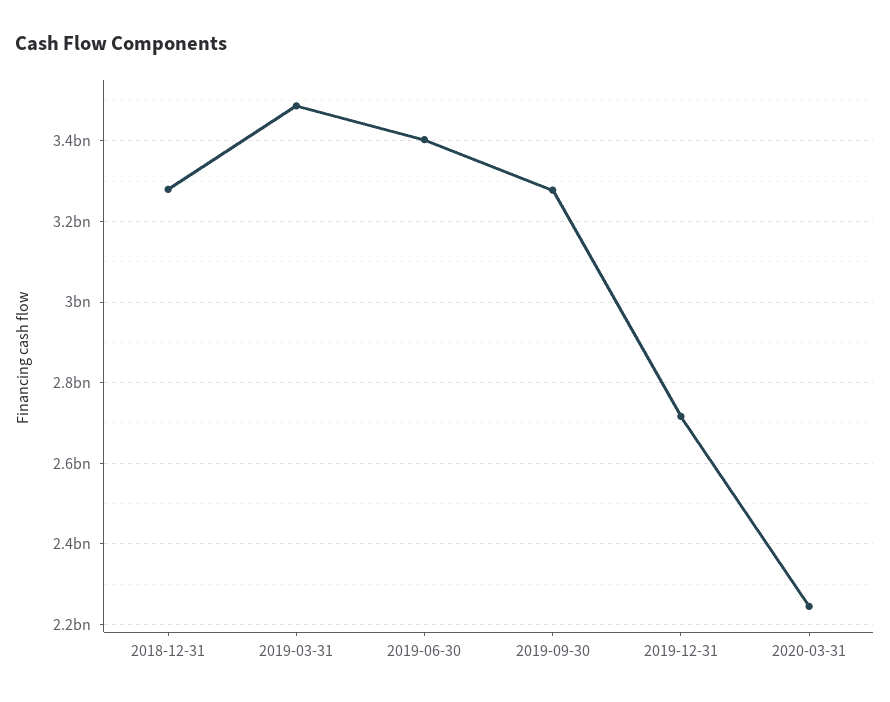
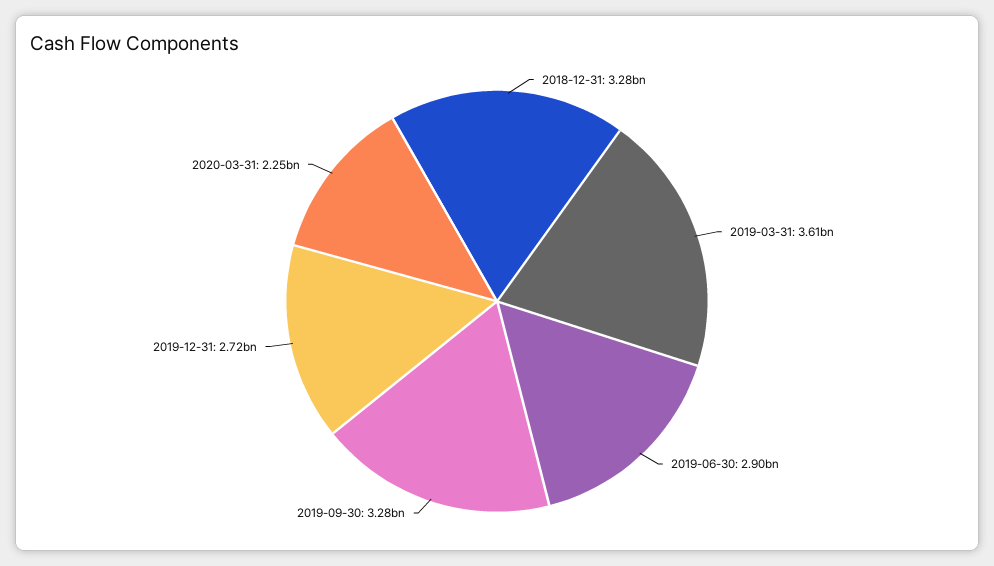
2019-03-31: 3480000000 -> 3610000000
2019-06-30: 3400000000 -> 2900000000

